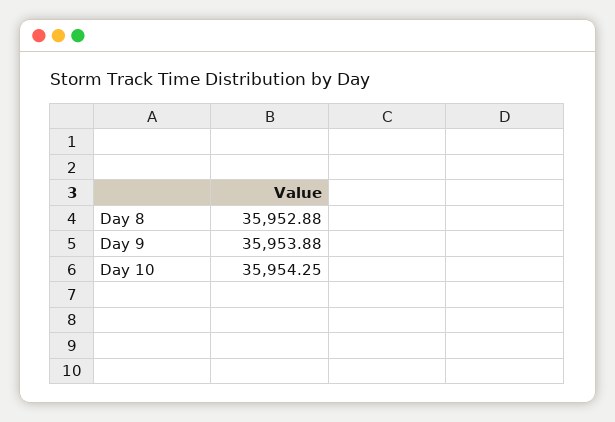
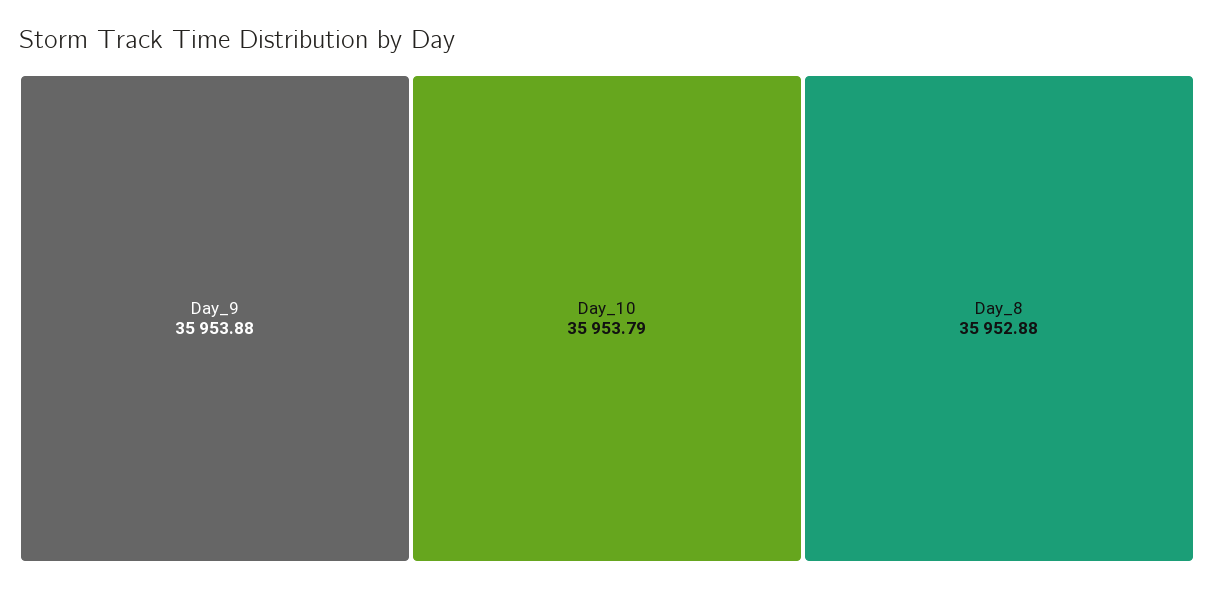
Day 10: 35954.25 -> 35953.79

